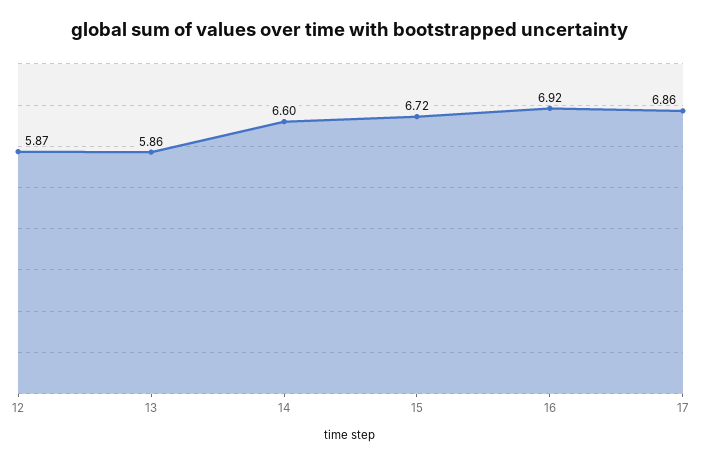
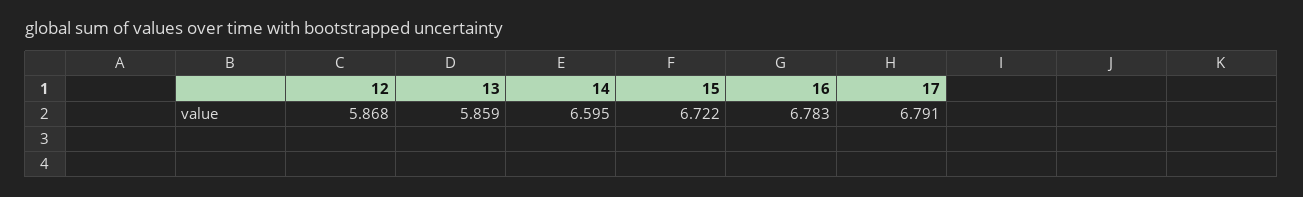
16: 6.92 -> 6.783
17: 6.86 -> 6.791

